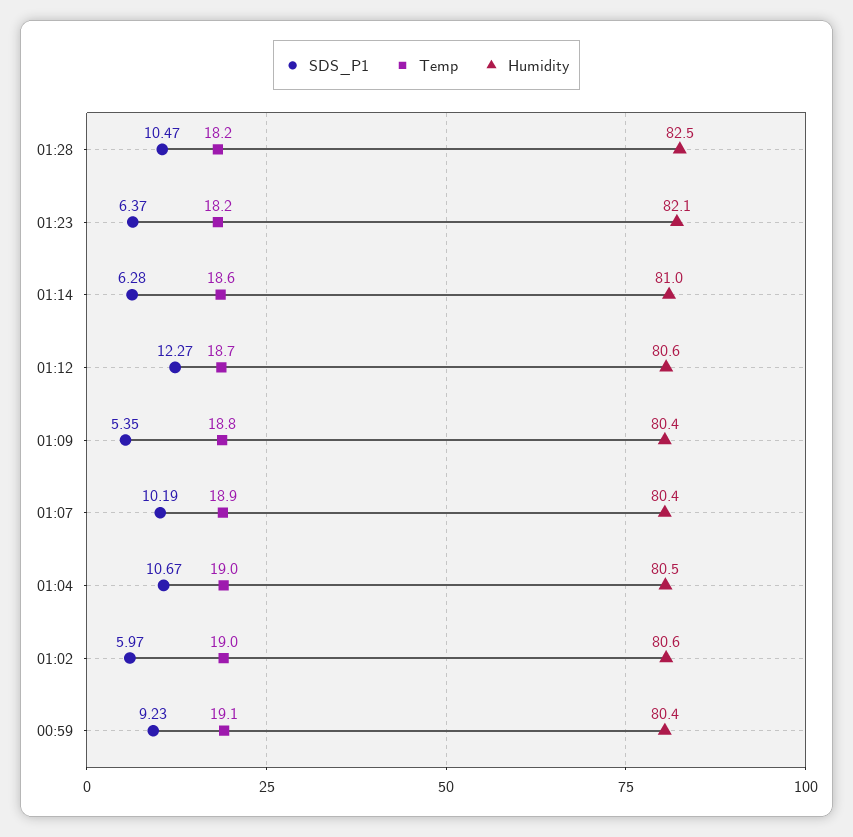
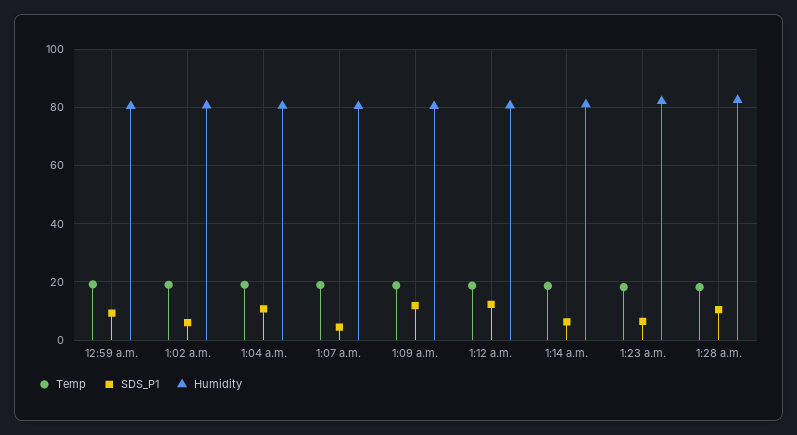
SDS_P1, 01:09: 5.35 -> 12.5
SDS_P1, 01:07: 10.19 -> 5

